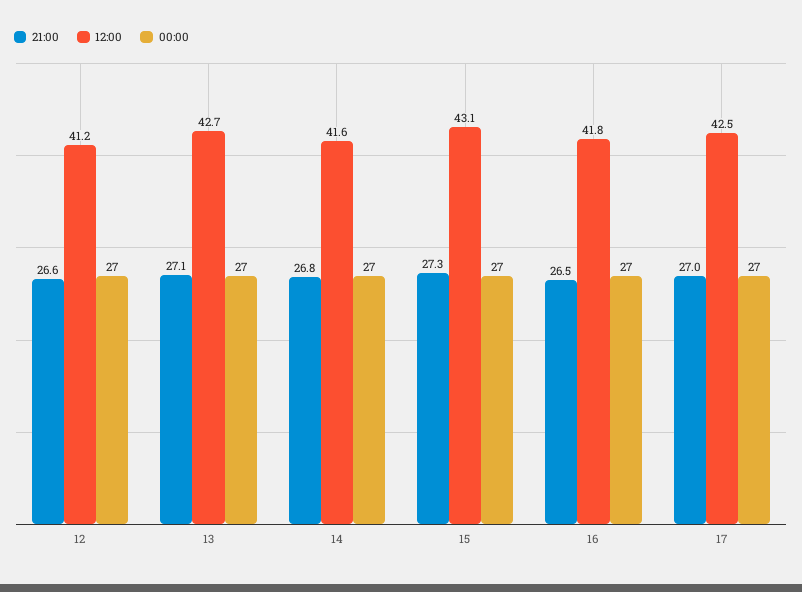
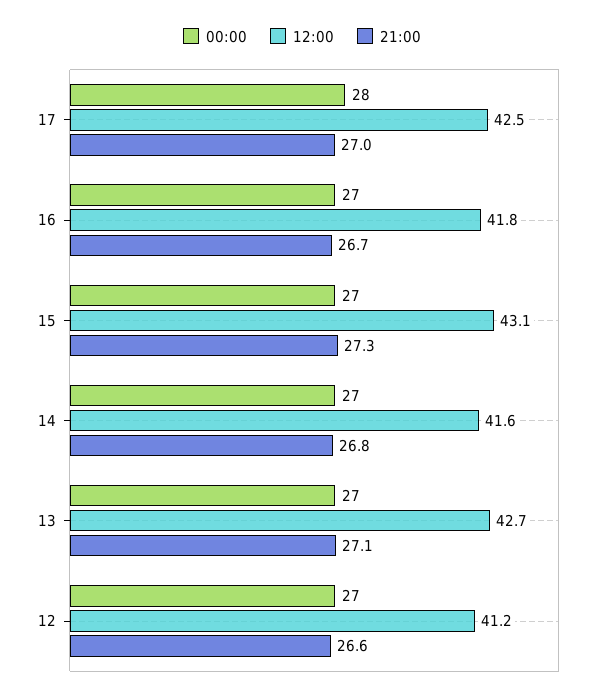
21:00, 16: 26.5 -> 26.7
00:00, 17: 27 -> 28

